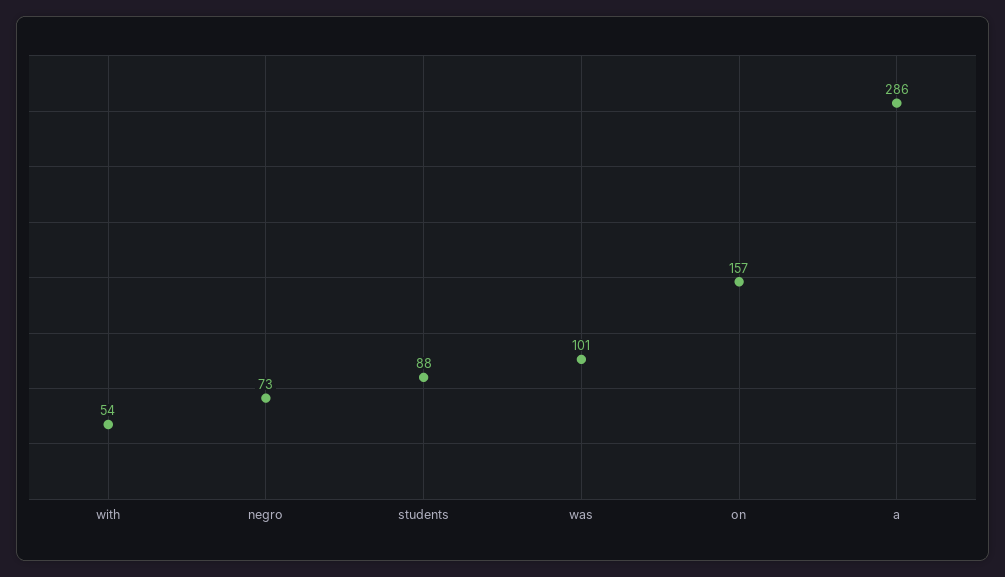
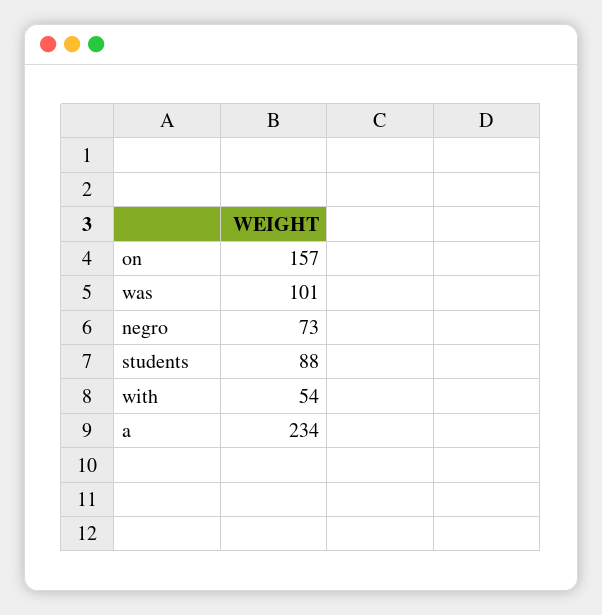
a: 286 -> 234

